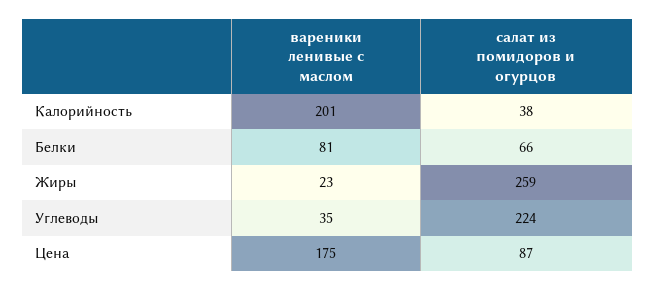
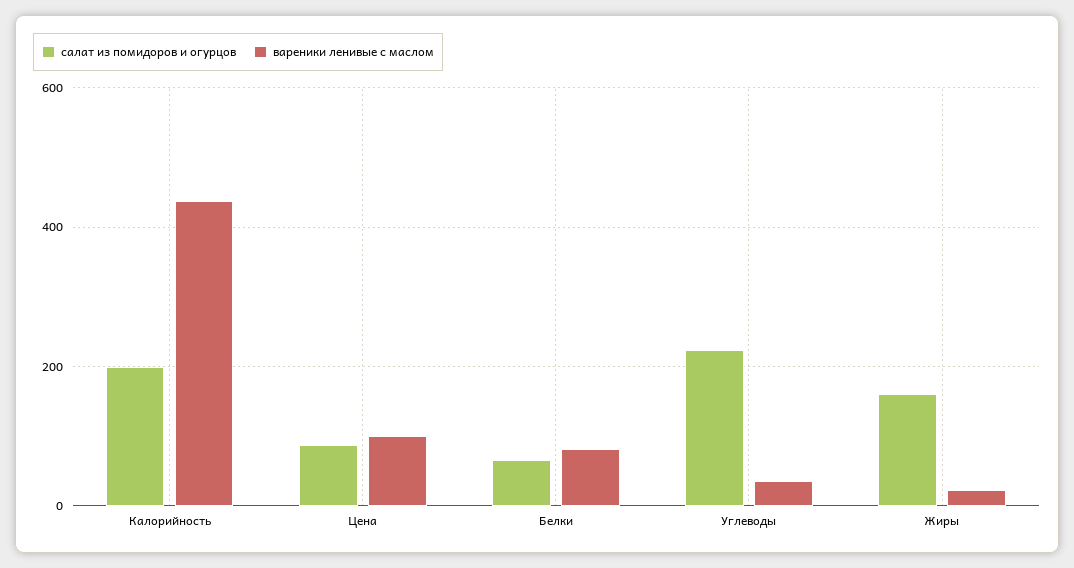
вареники ленивые с маслом, Калорийность: 201 -> 440
салат из помидоров и огурцов, Калорийность: 38 -> 200
салат из помидоров и огурцов, Жиры: 259 -> 160
вареники ленивые с маслом, Цена: 175 -> 100

